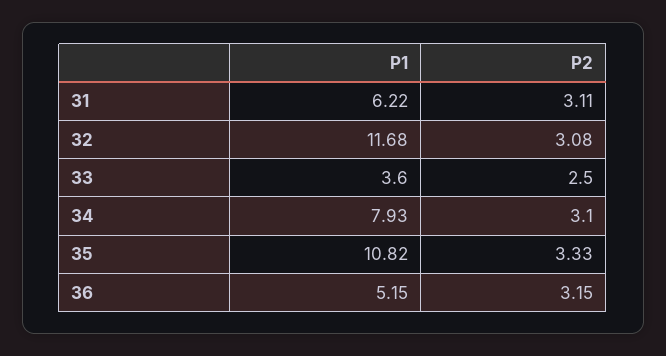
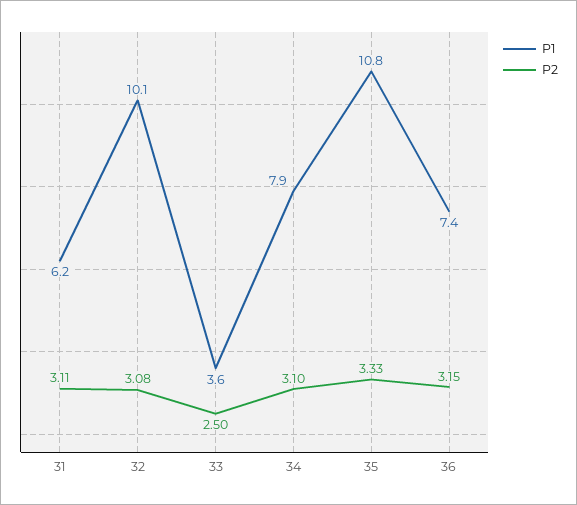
P1, 32: 11.68 -> 10.1
P1, 36: 5.15 -> 7.4

